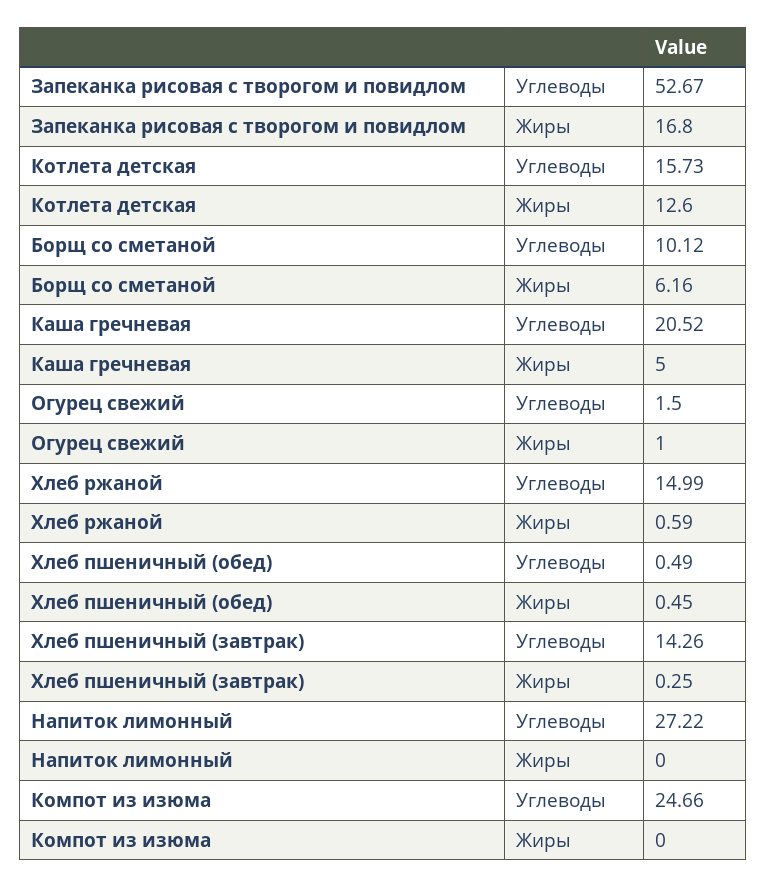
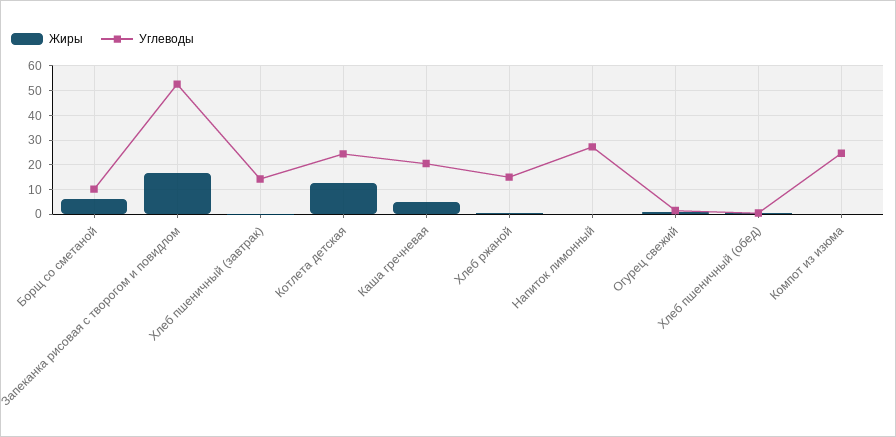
Углеводы, Котлета детская: 15.73 -> 25

